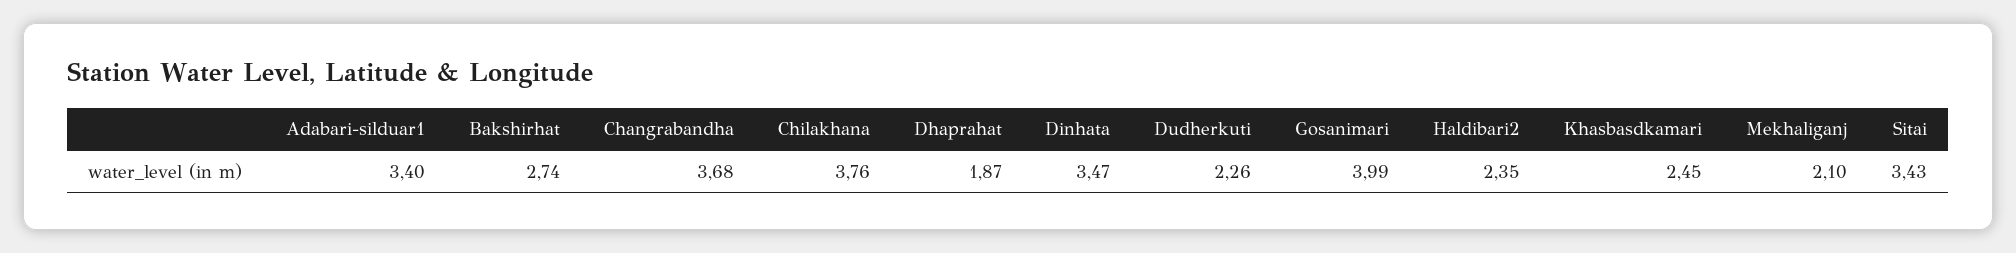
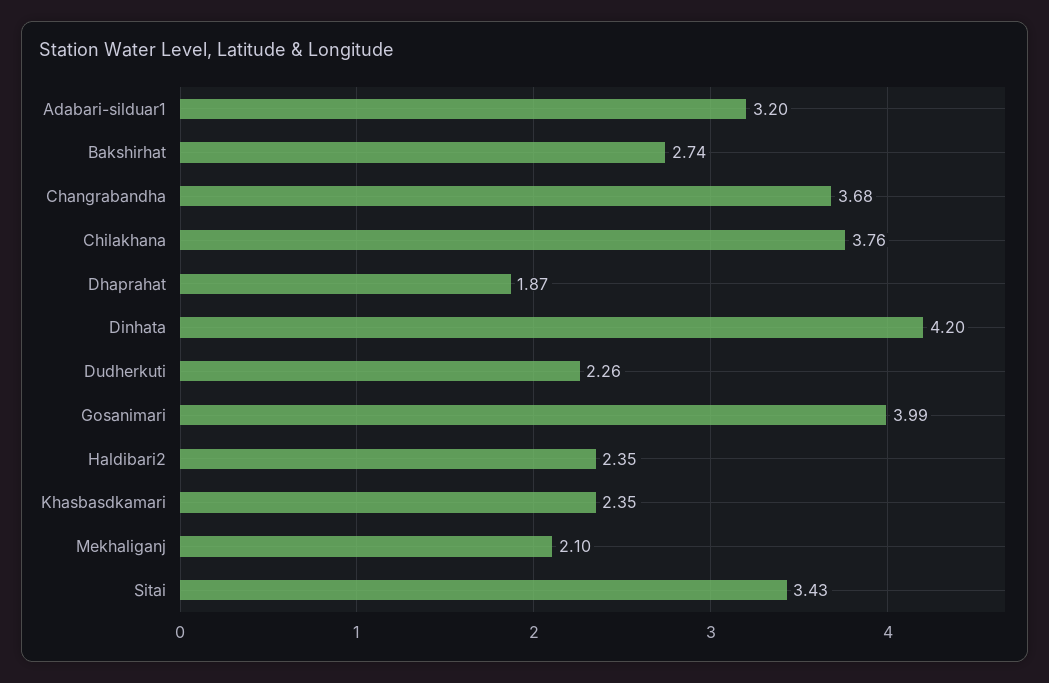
Adabari-silduar1: 3.4 -> 3.2
Dinhata: 3.47 -> 4.2
Khasbasdkamari: 2.45 -> 2.35

